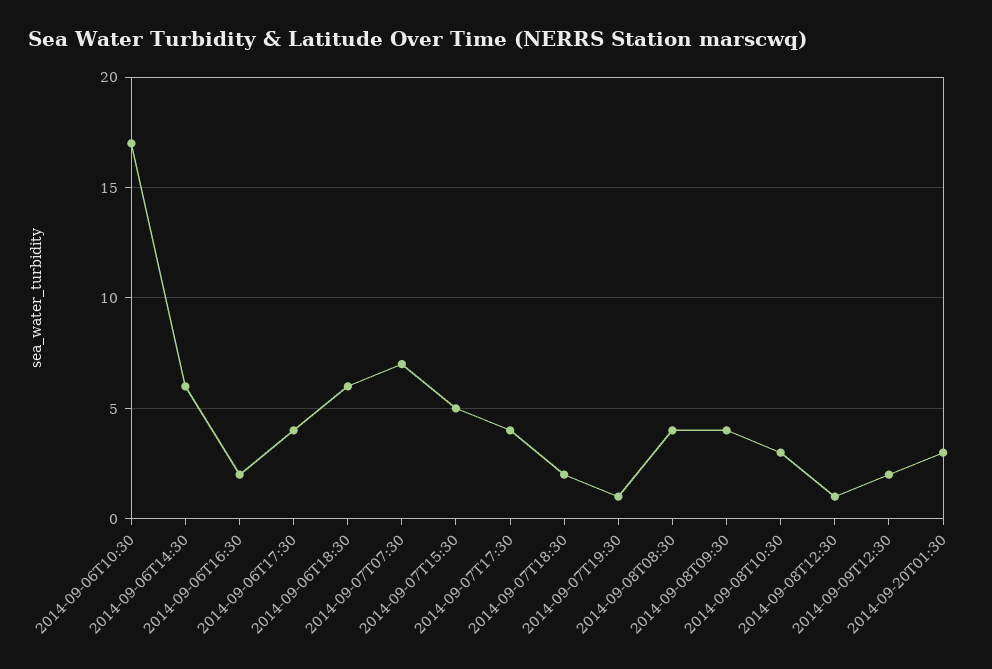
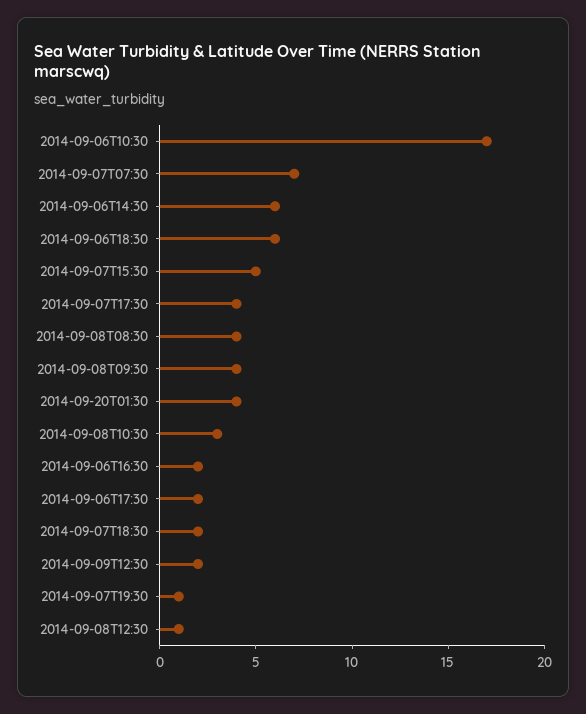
2014-09-06T17:30: 4 -> 2
2014-09-20T01:30: 3 -> 4

